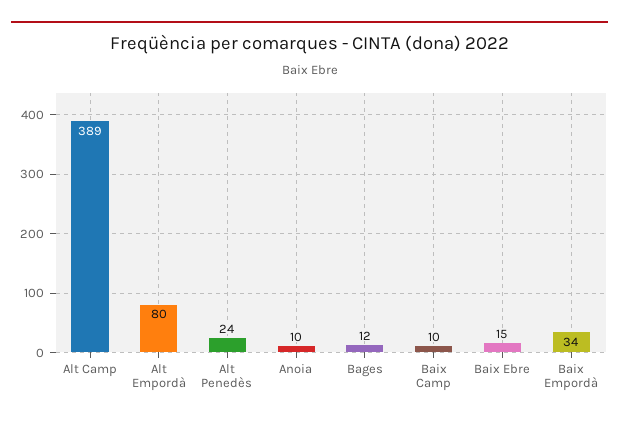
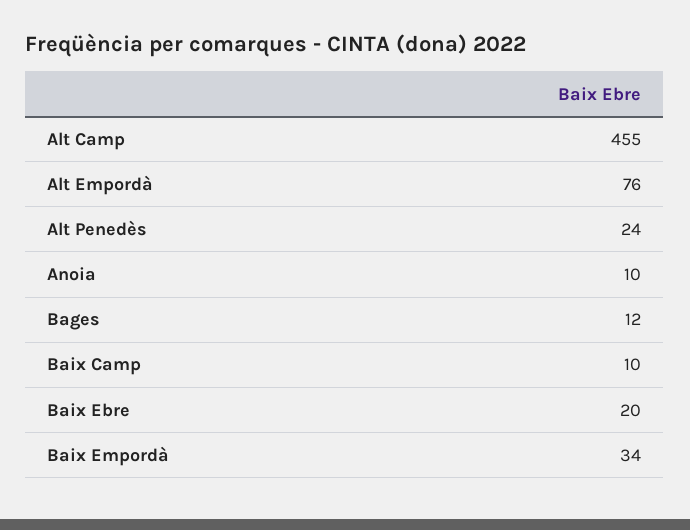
Alt Camp: 389 -> 455
Alt Empordà: 80 -> 76
Baix Ebre: 15 -> 20

